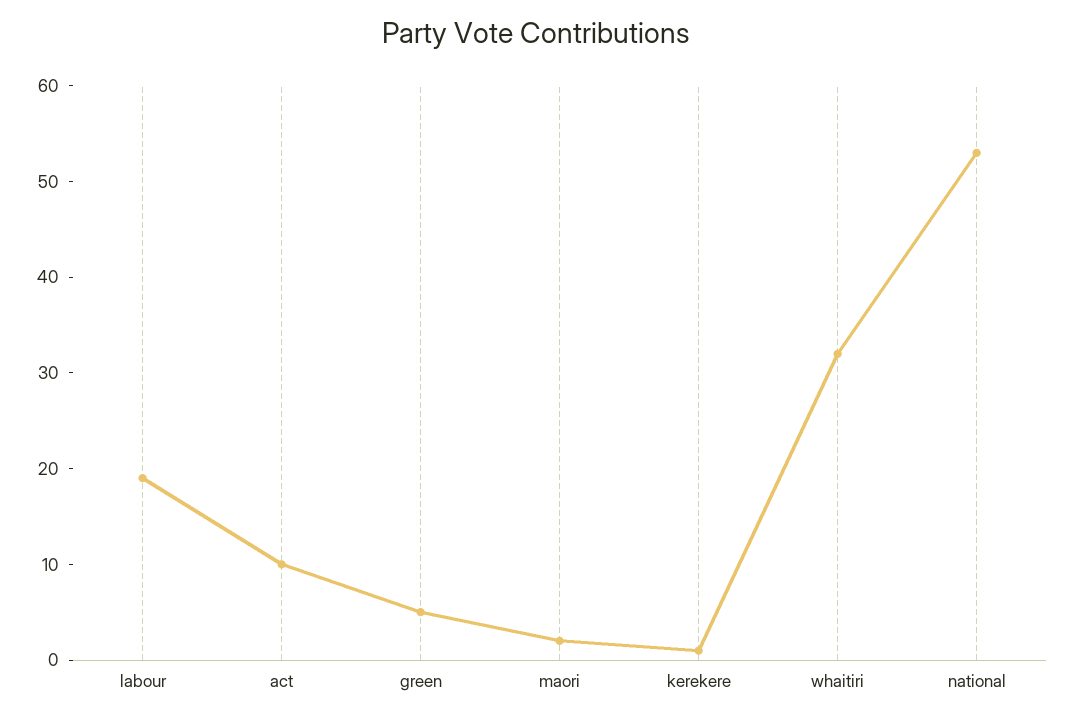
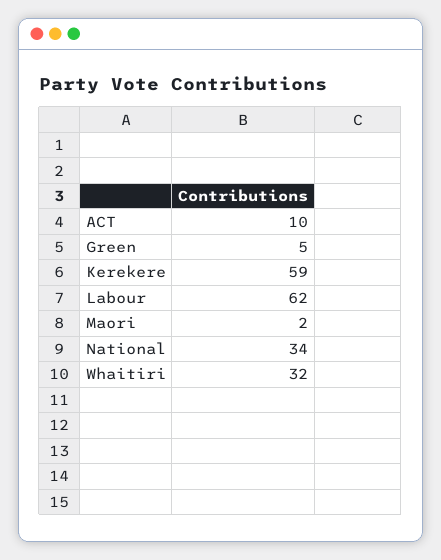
labour: 19 -> 62
kerekere: 1 -> 59
national: 53 -> 34

